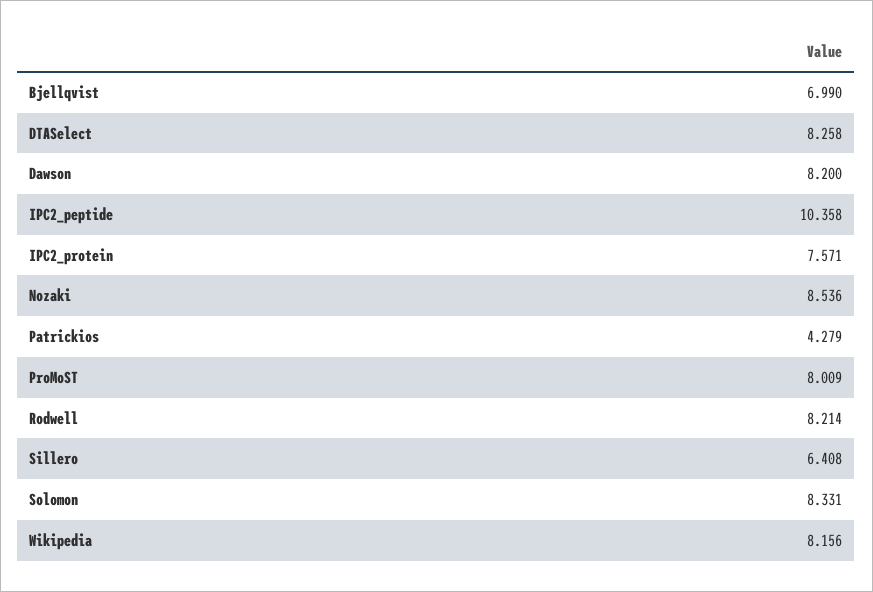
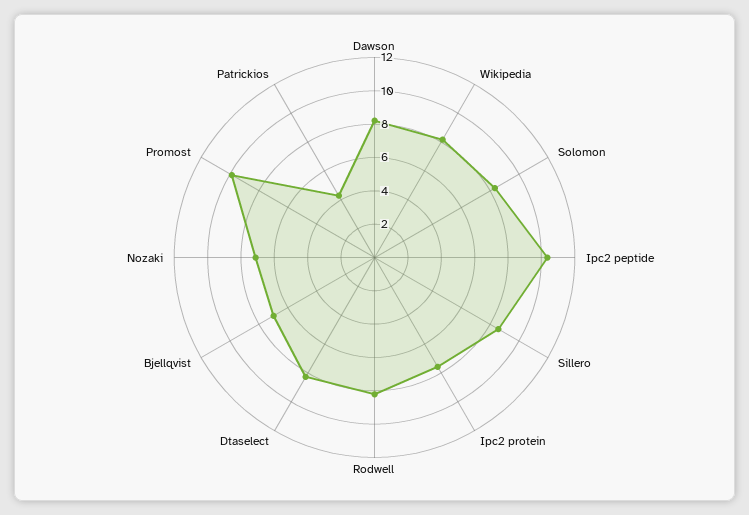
Nozaki: 8.536 -> 7
ProMoST: 8.009 -> 10
Sillero: 6.408 -> 8.5

